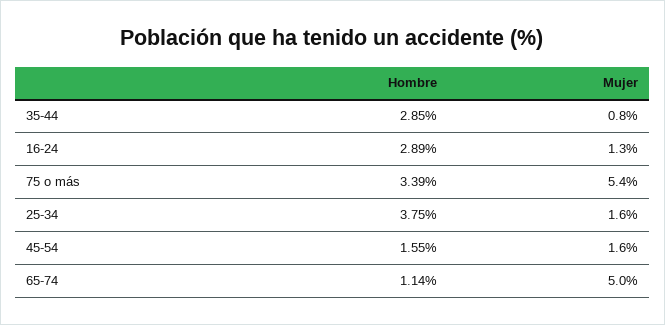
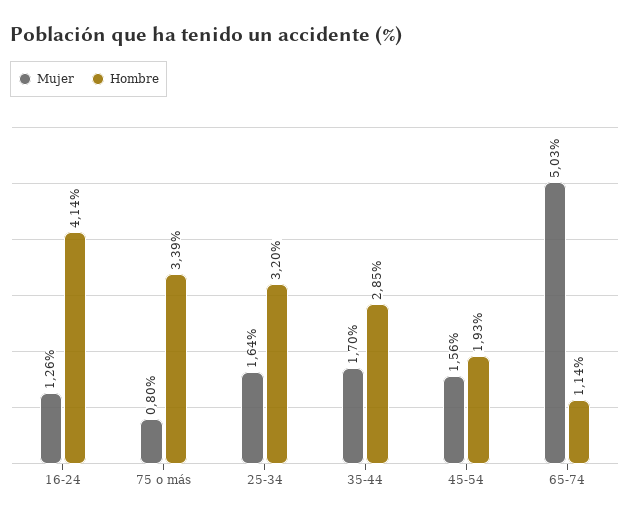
Mujer, 35-44: 0.8 -> 1.7
Hombre, 16-24: 2.89 -> 4.14
Mujer, 75 o más: 5.4 -> 0.8
Hombre, 25-34: 3.75 -> 3.2
Hombre, 45-54: 1.55 -> 1.93

